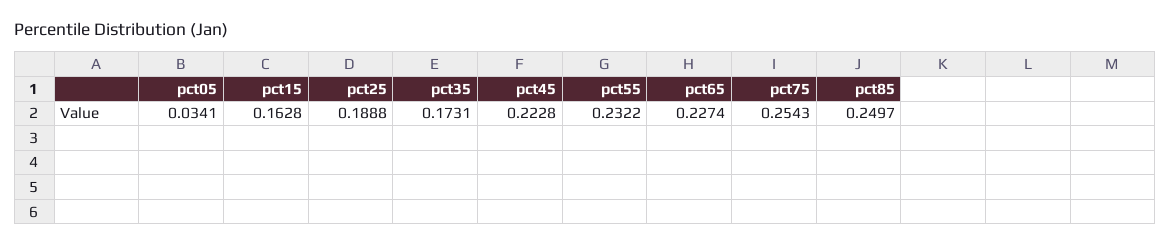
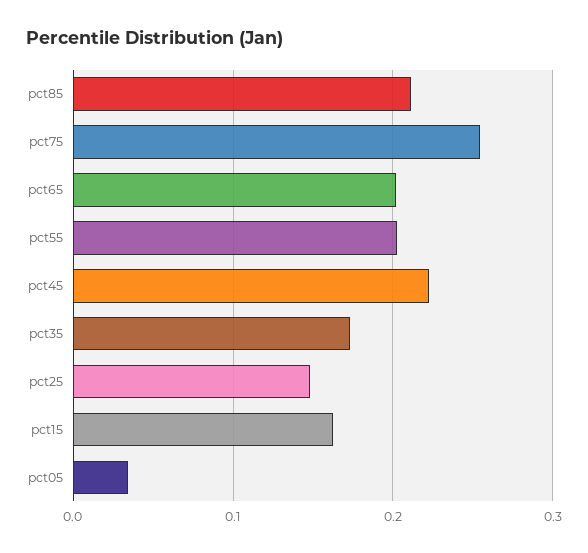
pct25: 0.1888 -> 0.15
pct55: 0.2322 -> 0.2
pct65: 0.2274 -> 0.2
pct85: 0.2497 -> 0.21

